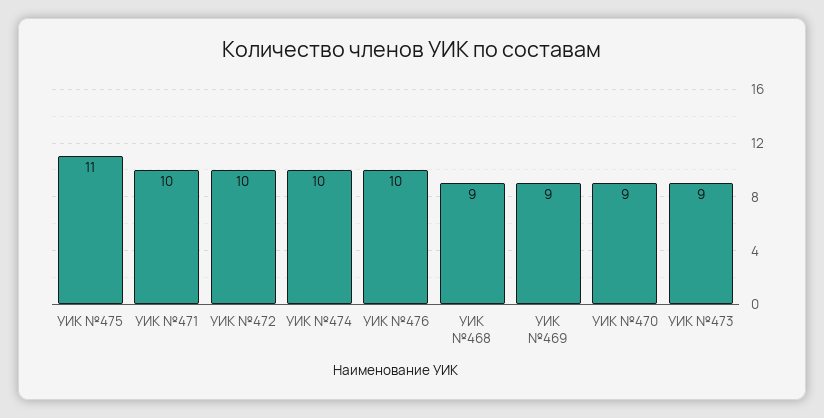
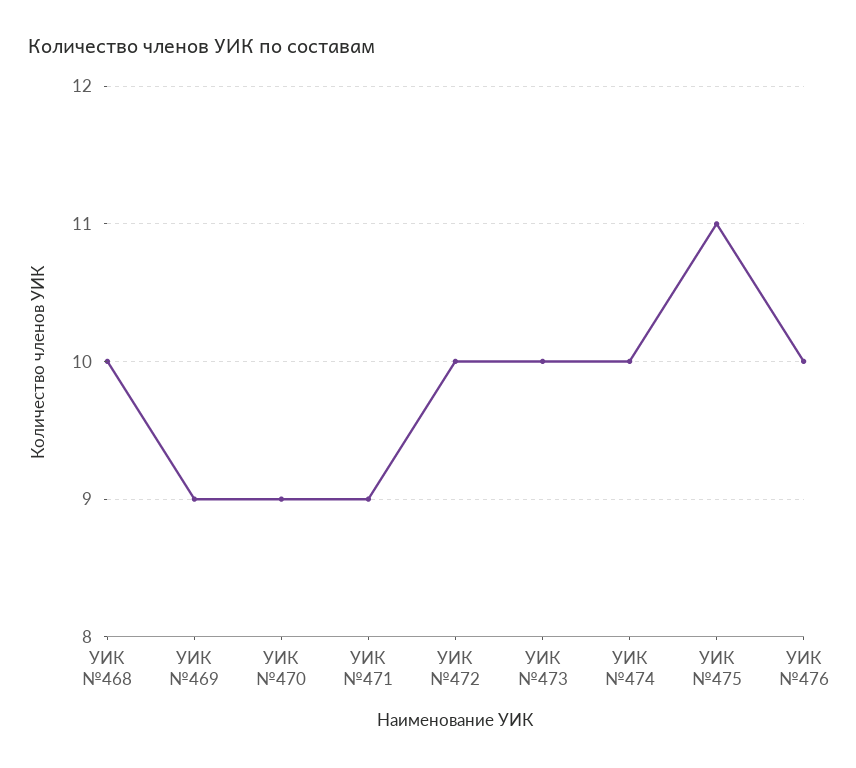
УИК №471: 10 -> 9
УИК №468: 9 -> 10
УИК №473: 9 -> 10

